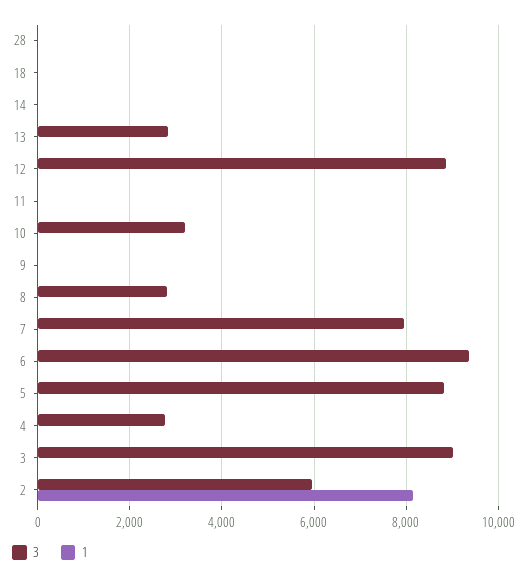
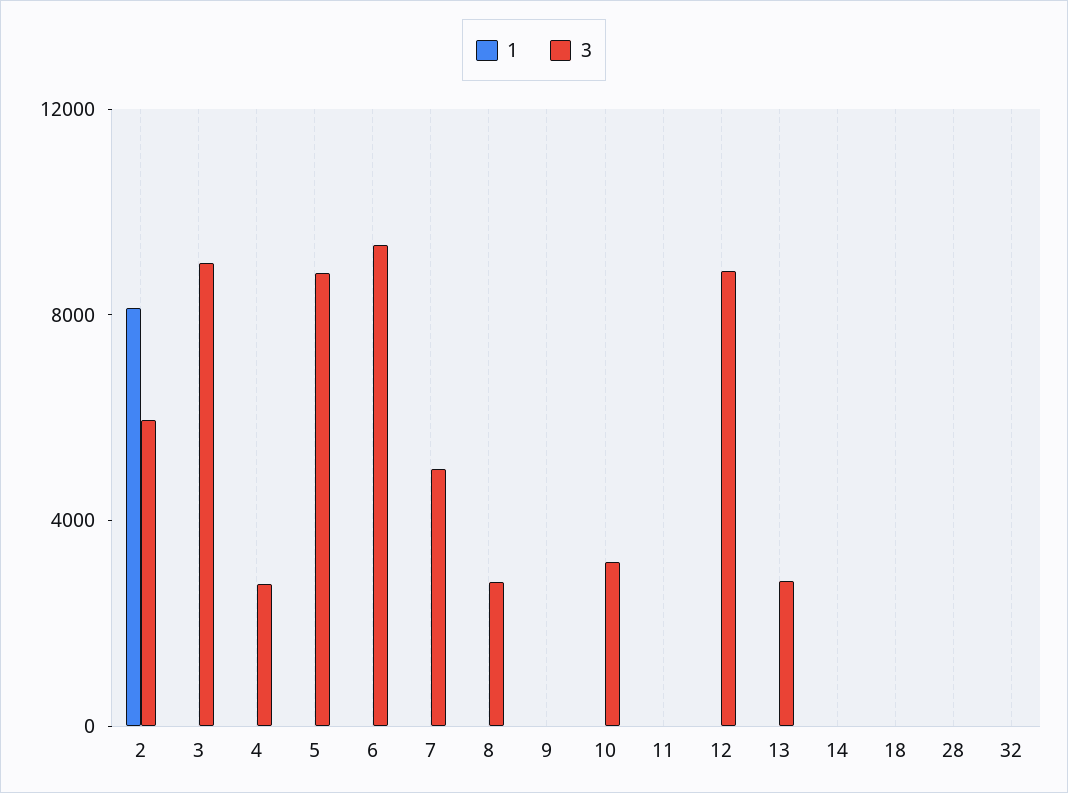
3, 7: 8000 -> 5000
1, 32: none -> 0
3, 32: none -> 0

